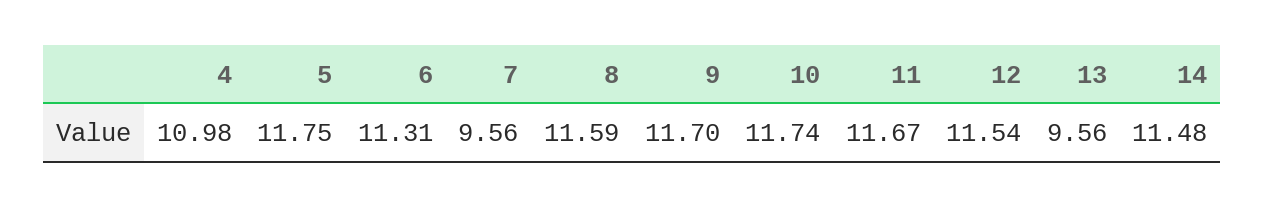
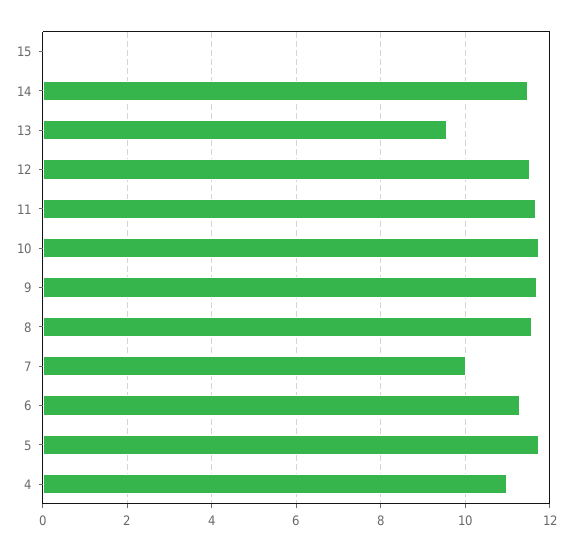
7: 9.56 -> 10
15: none -> 0

